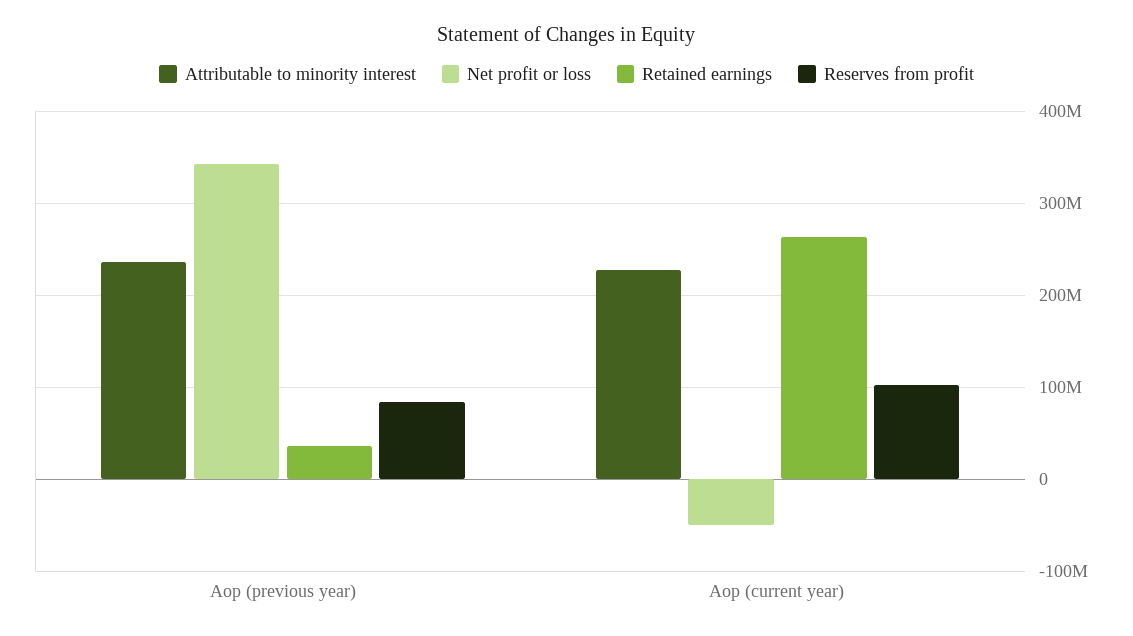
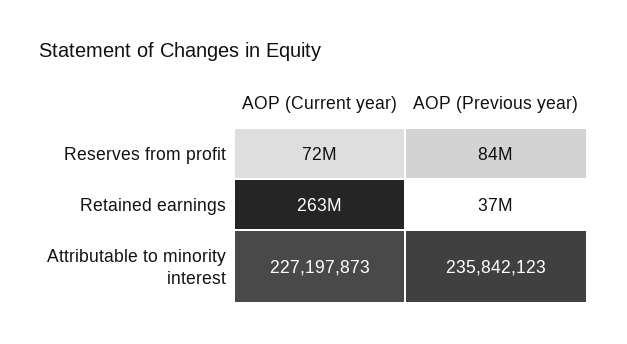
Net profit or loss, Aop (previous year): 340000000 -> none
Net profit or loss, Aop (current year): -50000000 -> none
Reserves from profit, Aop (current year): 100000000 -> 72000000

